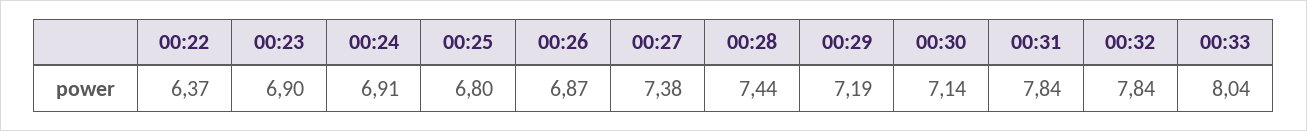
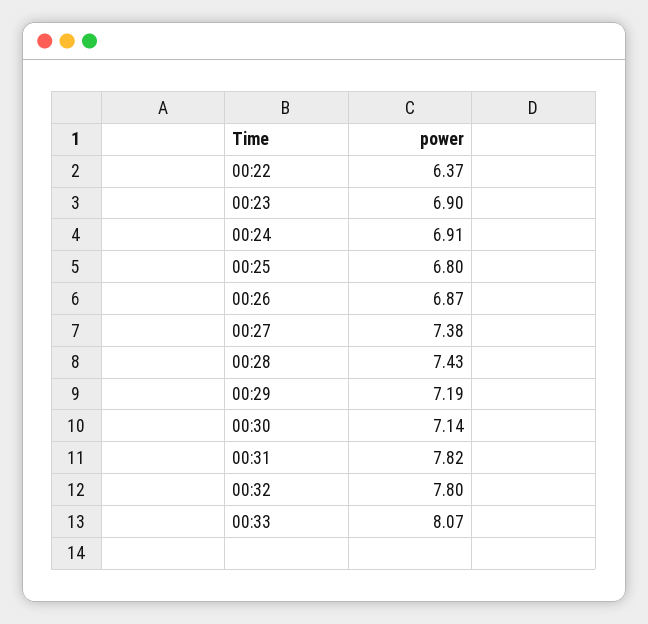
00:28: 7.44 -> 7.43
00:31: 7.84 -> 7.82
00:32: 7.84 -> 7.8
00:33: 8.04 -> 8.07

